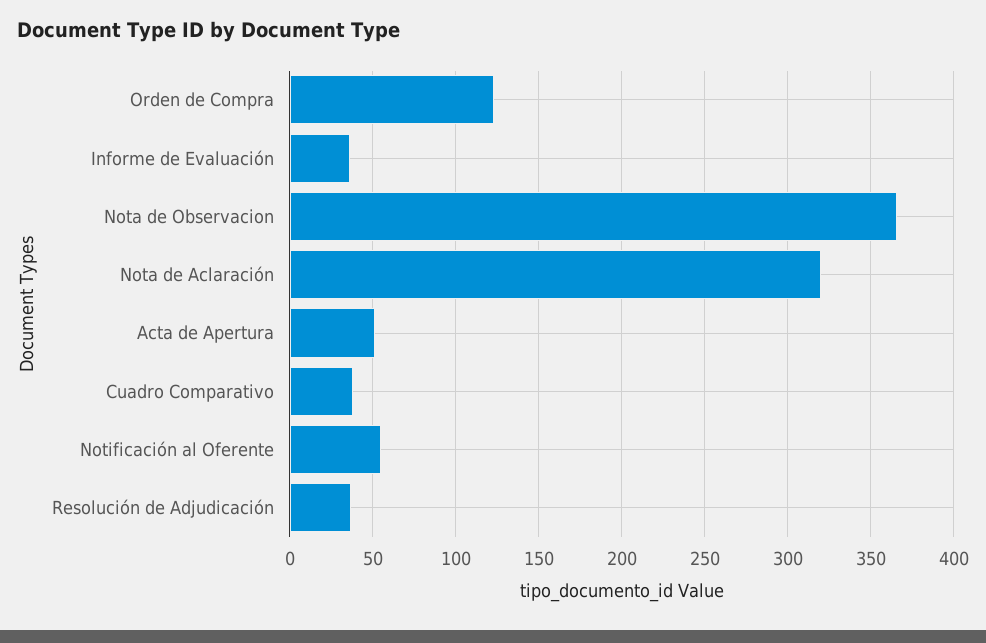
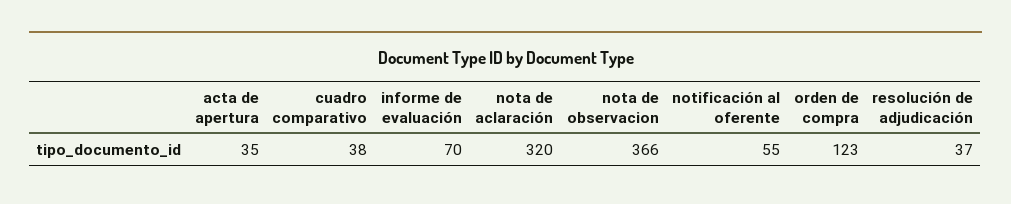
Informe de Evaluación: 35 -> 70
Acta de Apertura: 50 -> 35

